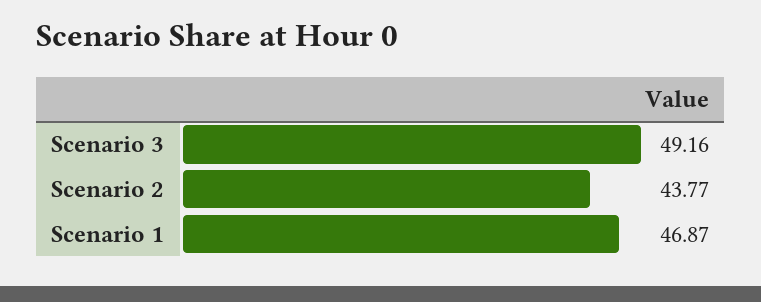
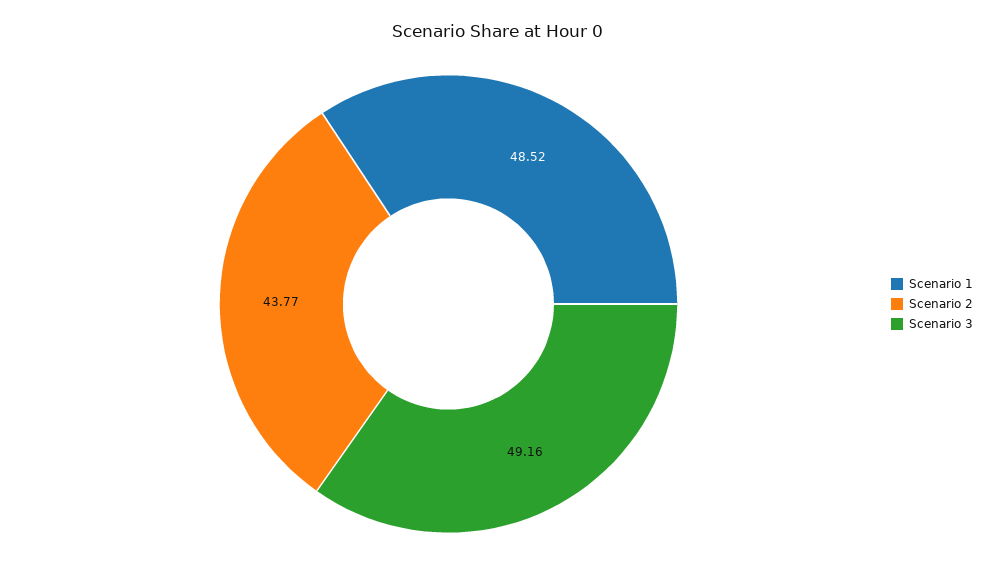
Scenario 1: 46.87 -> 48.52

